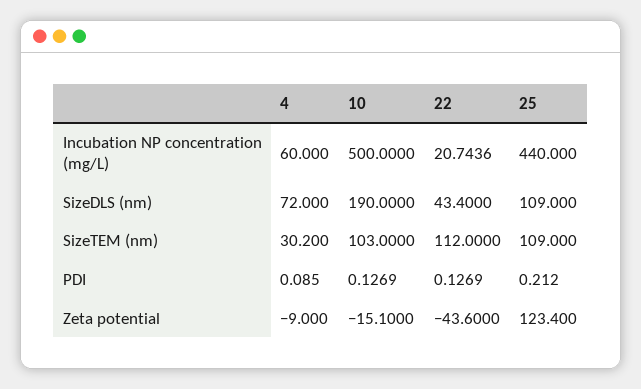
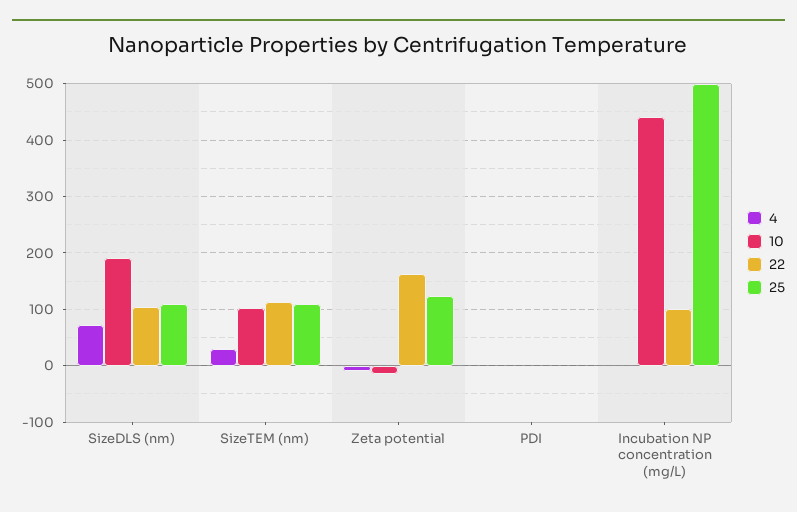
4, Incubation NP concentration (mg/L): 60 -> 0
10, Incubation NP concentration (mg/L): 500 -> 440
22, Incubation NP concentration (mg/L): 20.7436 -> 100
25, Incubation NP concentration (mg/L): 440 -> 500
22, SizeDLS (nm): 43.4 -> 100
22, Zeta potential: -43.6 -> 160

